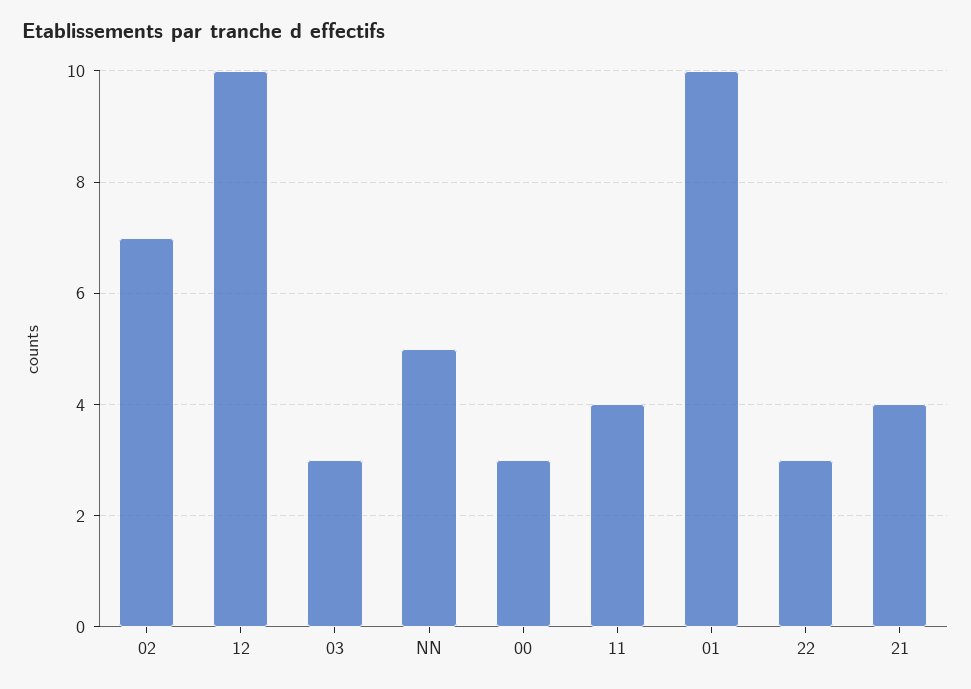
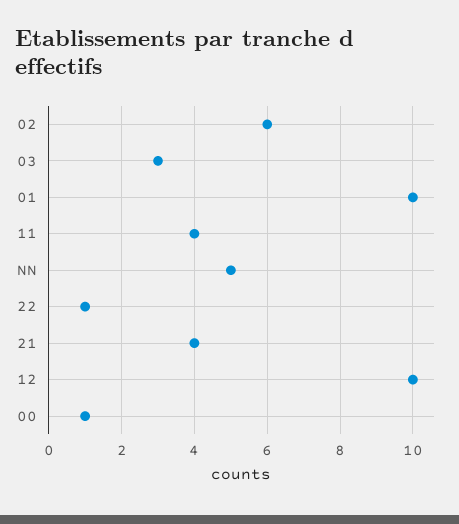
02: 7 -> 6
00: 3 -> 1
22: 3 -> 1

